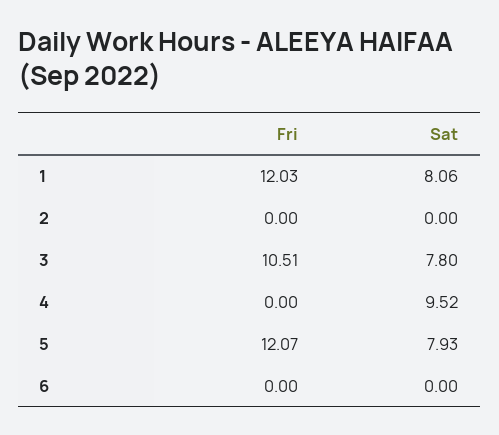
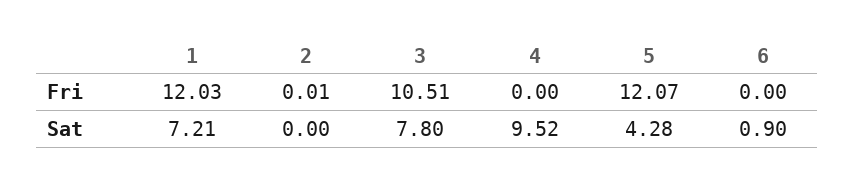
Sat, 1: 8.06 -> 7.21
Fri, 2: 0 -> 0.01
Sat, 5: 7.93 -> 4.28
Sat, 6: 0 -> 0.9

